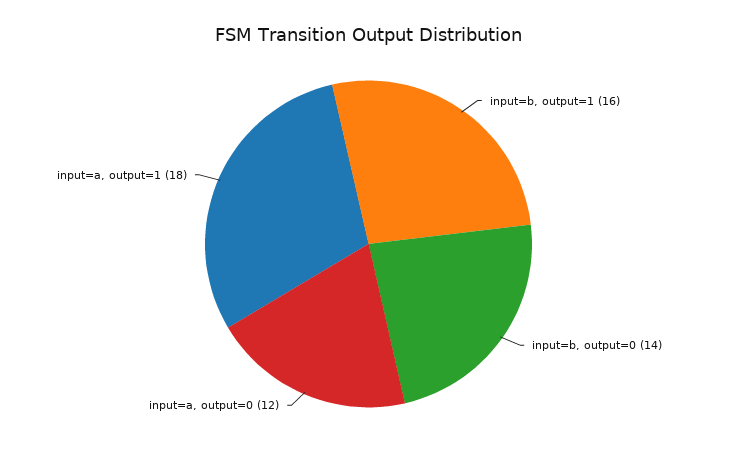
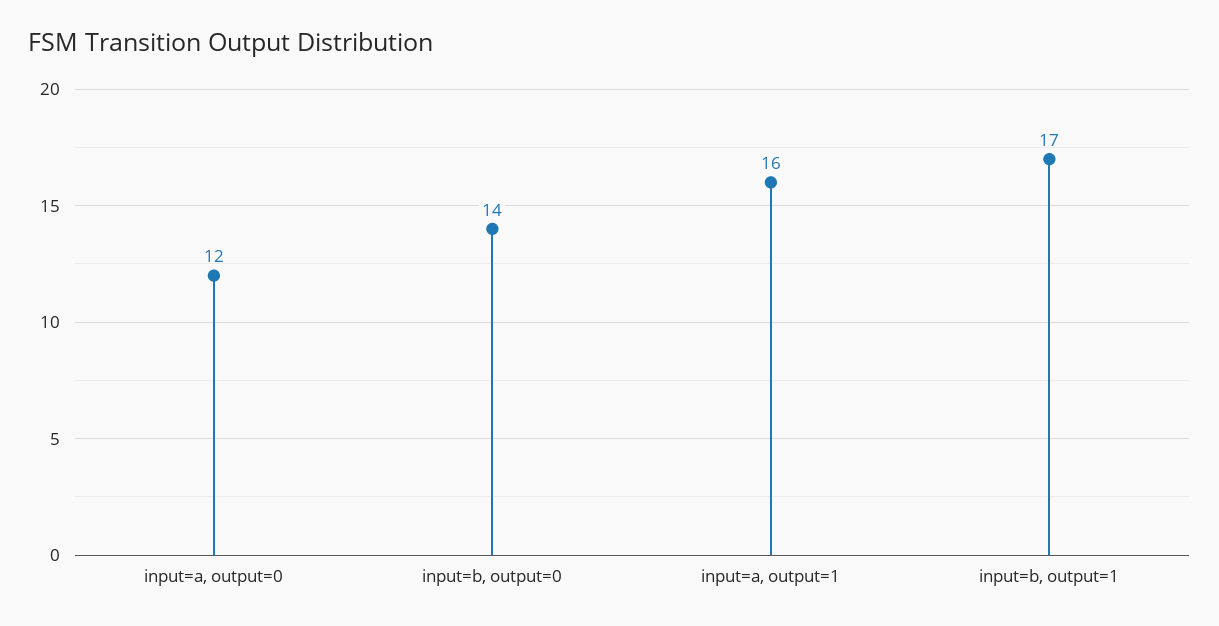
input=b, output=1: 16 -> 17
input=a, output=1: 18 -> 16

